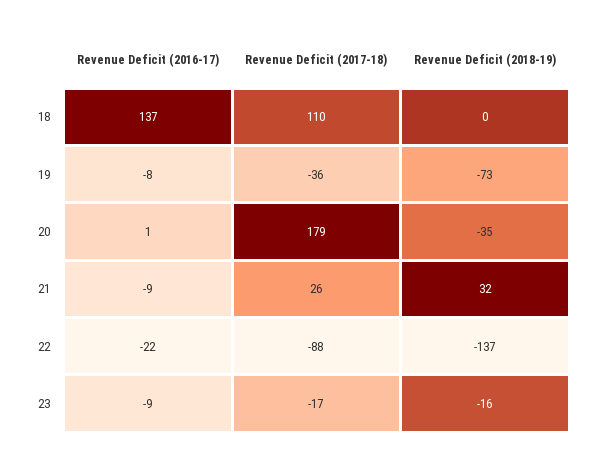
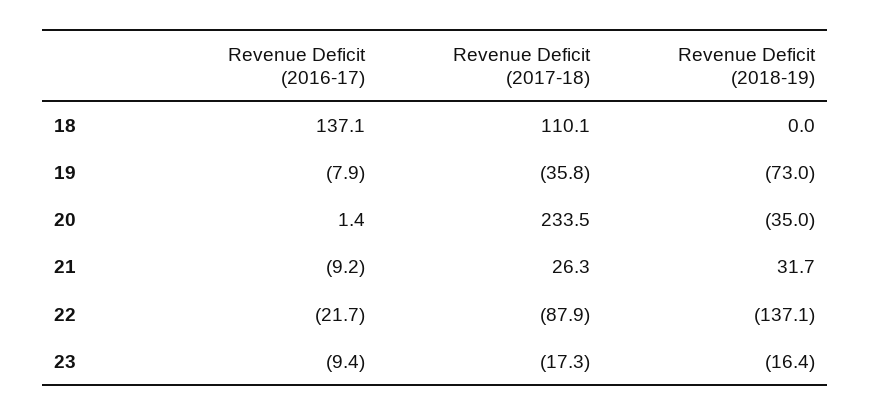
Revenue Deficit (2017-18), 20: 179 -> 233.5

